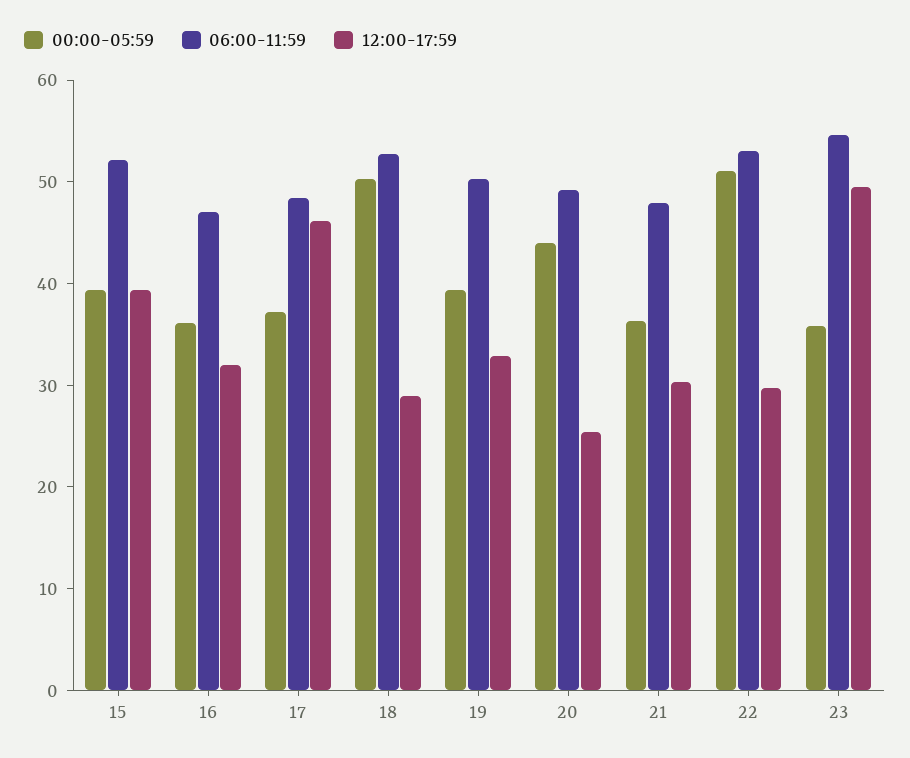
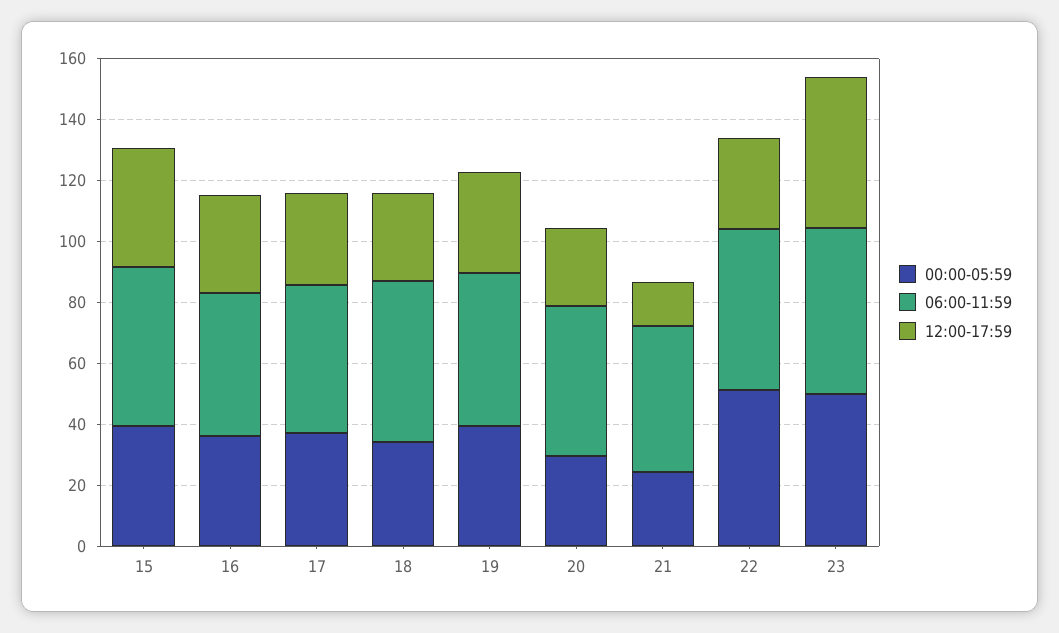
12:00-17:59, 17: 46 -> 30
00:00-05:59, 18: 50 -> 35
00:00-05:59, 20: 44 -> 30
00:00-05:59, 21: 36 -> 25
12:00-17:59, 21: 30 -> 15
00:00-05:59, 23: 36 -> 50

